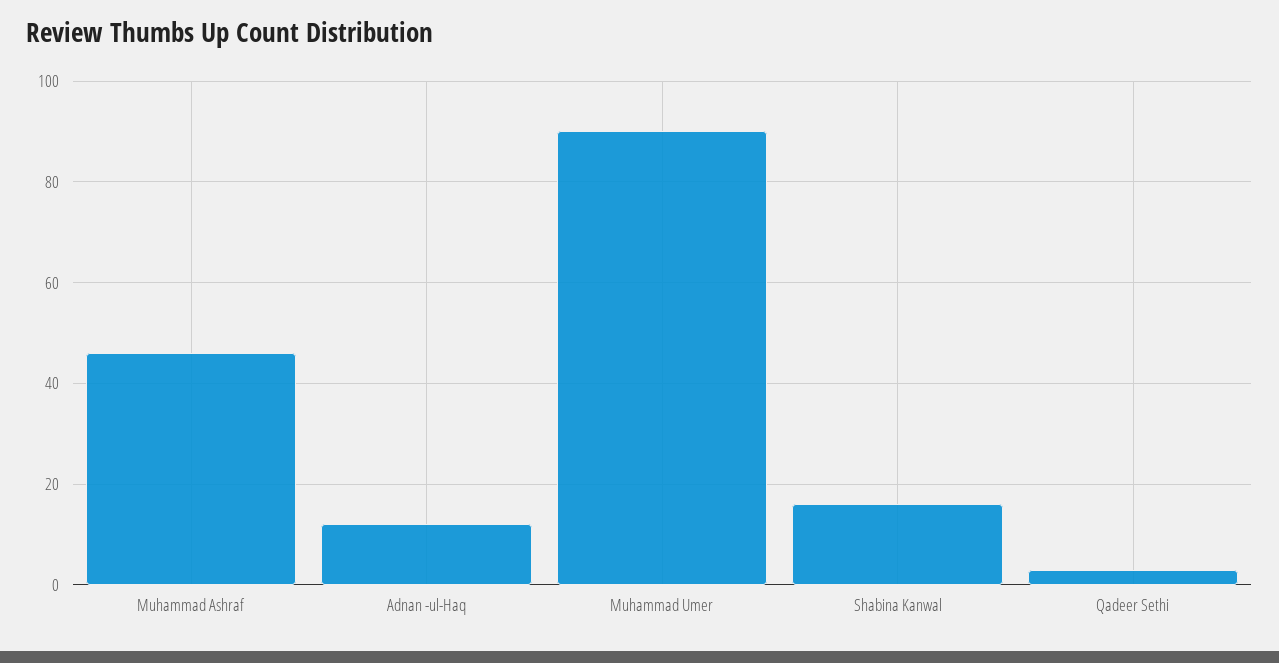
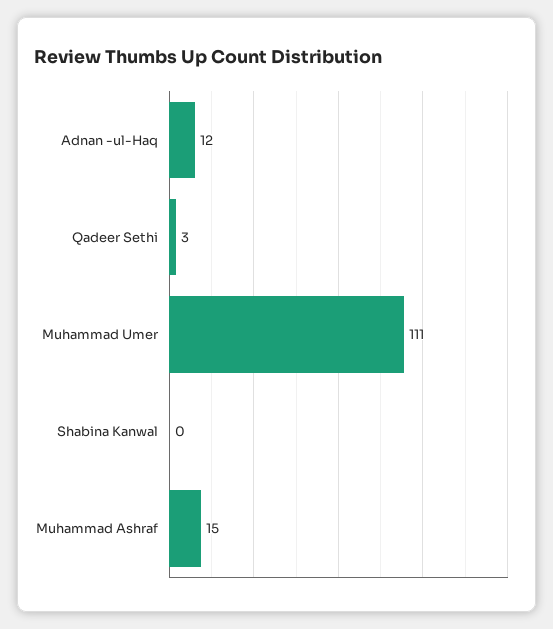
Muhammad Ashraf: 45 -> 15
Muhammad Umer: 90 -> 111
Shabina Kanwal: 15 -> 0

